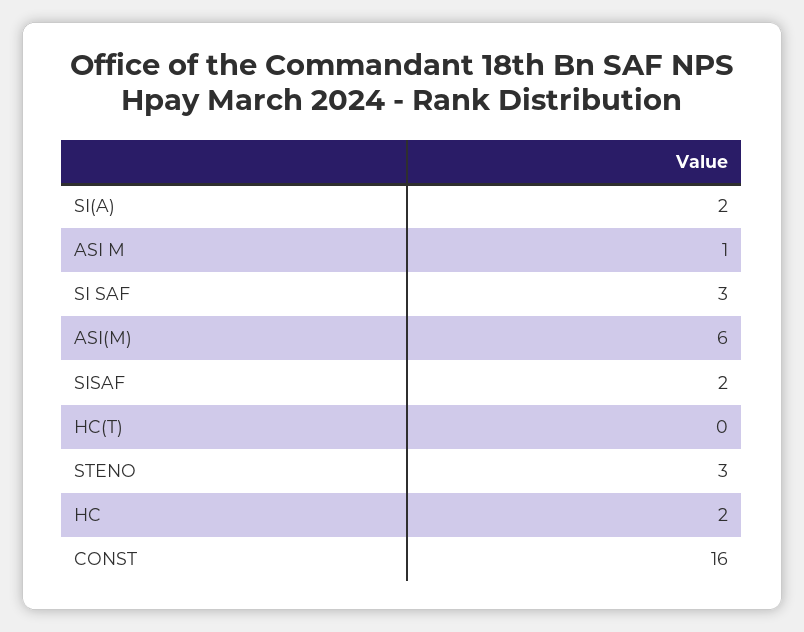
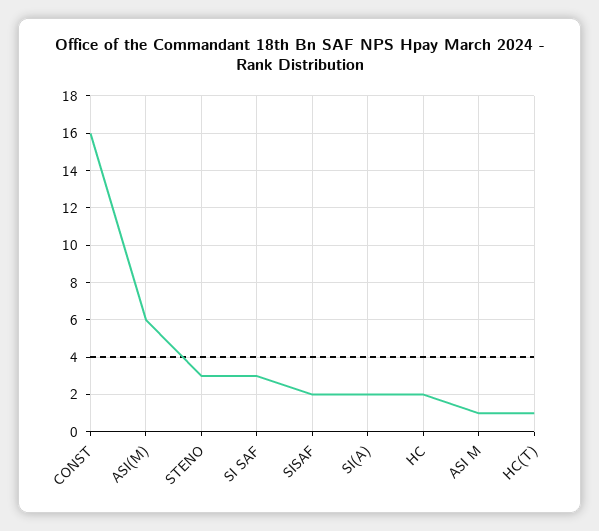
HC(T): 0 -> 1

